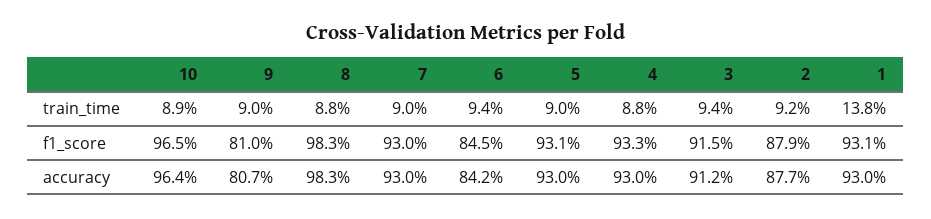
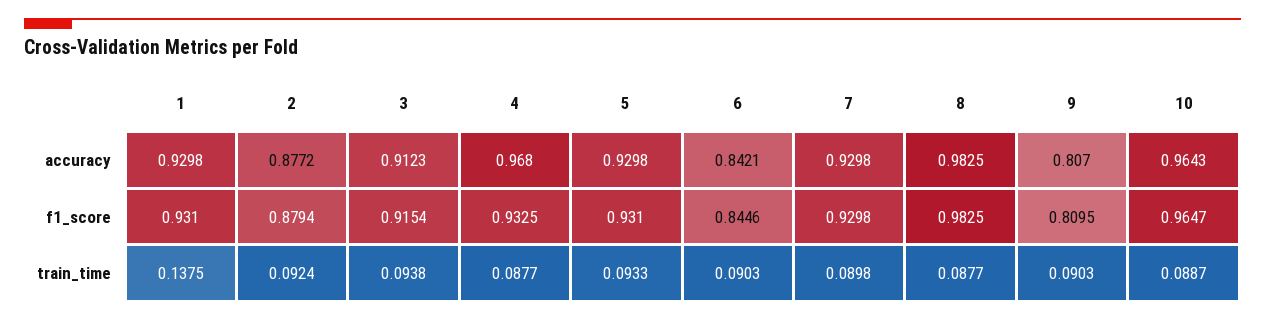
6, train_time: 0.094 -> 0.0903
5, train_time: 0.09 -> 0.0933
4, accuracy: 0.93 -> 0.968

